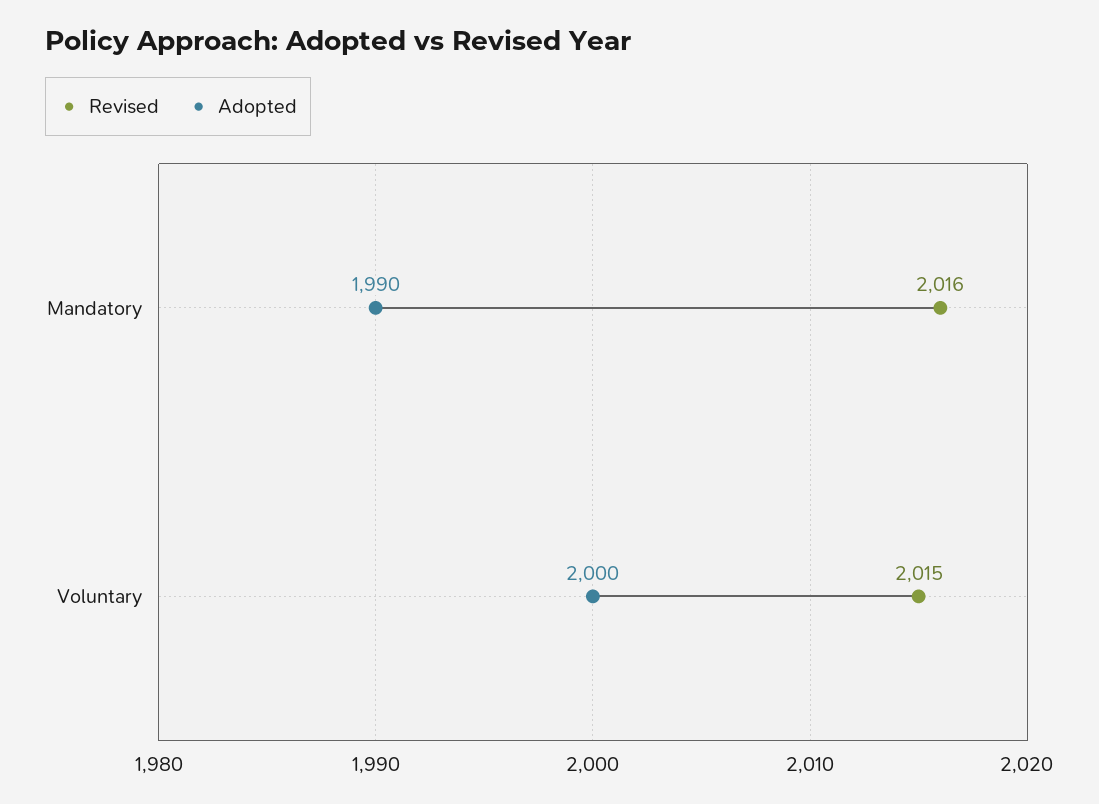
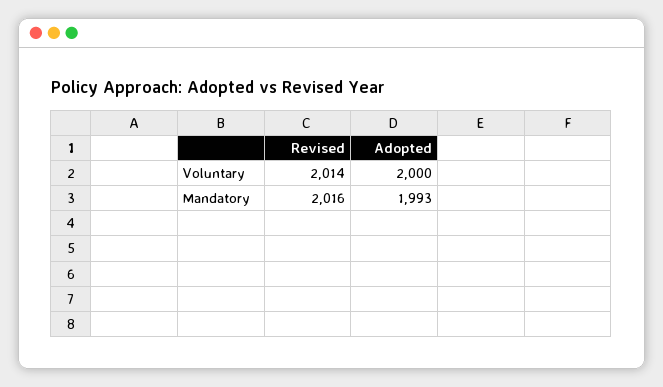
Adopted, Mandatory: 1990 -> 1993
Revised, Voluntary: 2015 -> 2014

